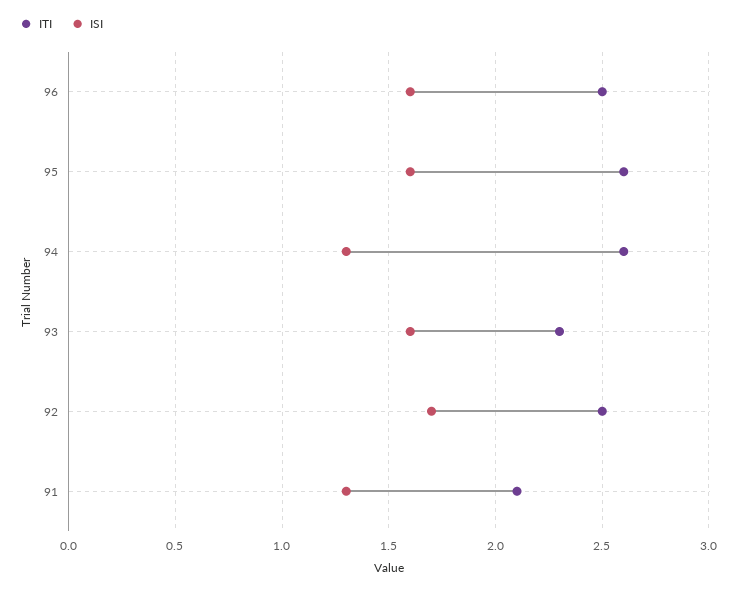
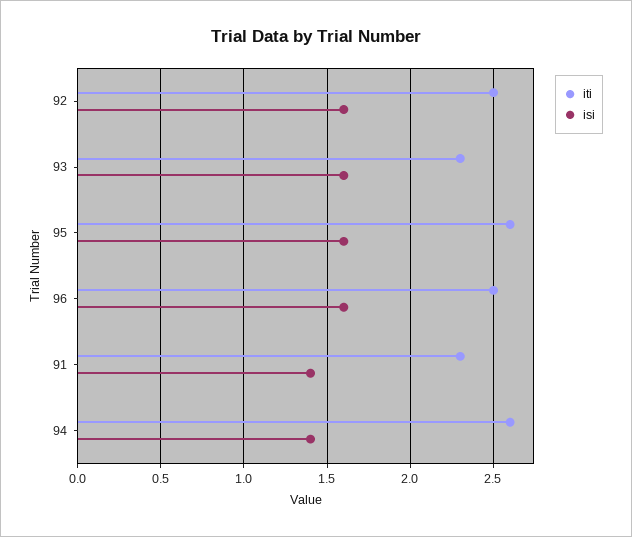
ISI, 94: 1.3 -> 1.4
ISI, 92: 1.7 -> 1.6
ITI, 91: 2.1 -> 2.3
ISI, 91: 1.3 -> 1.4

